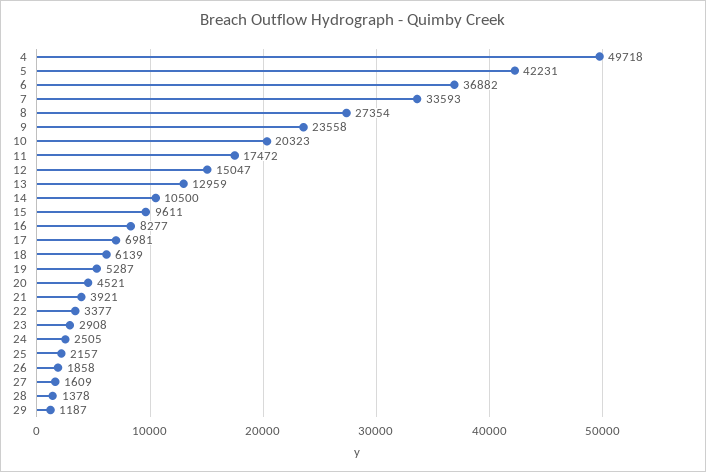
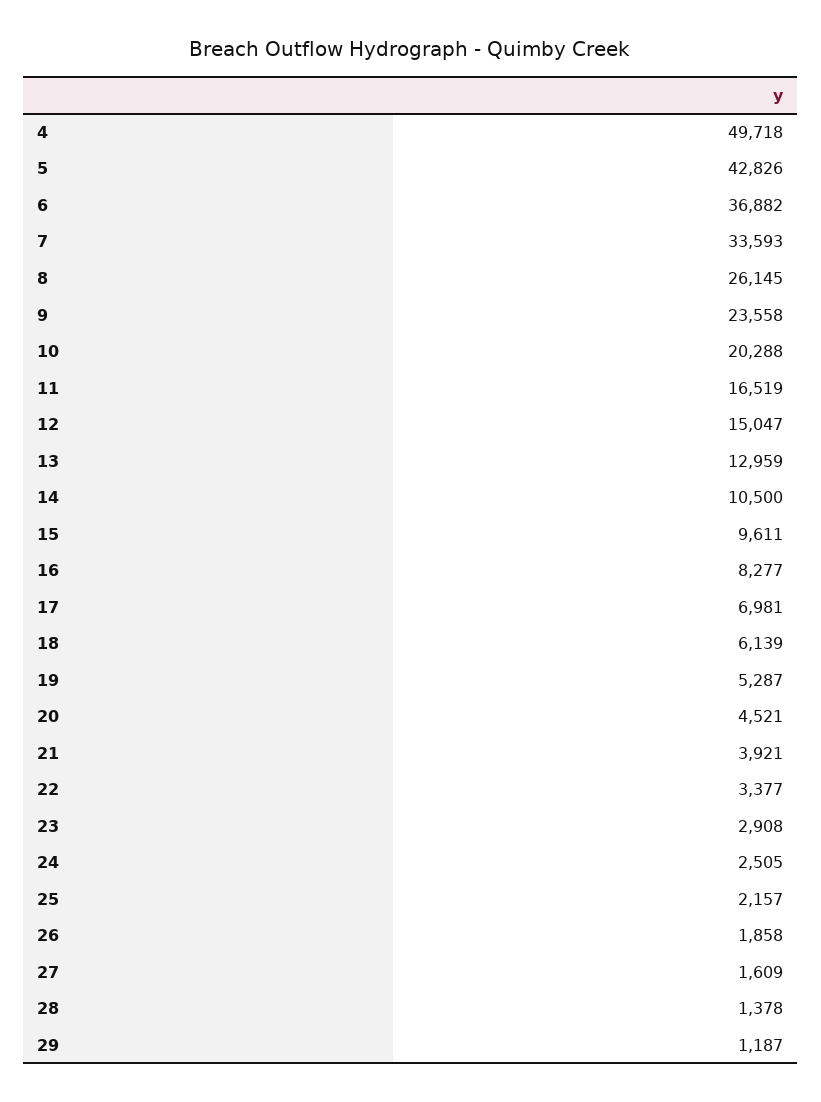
5: 42231 -> 42826
8: 27354 -> 26145
10: 20323 -> 20288
11: 17472 -> 16519

